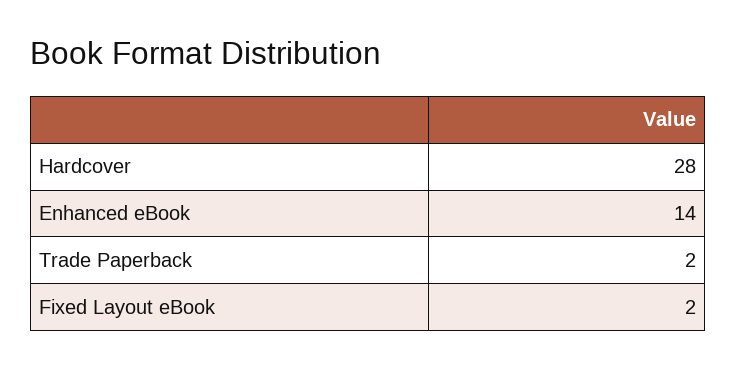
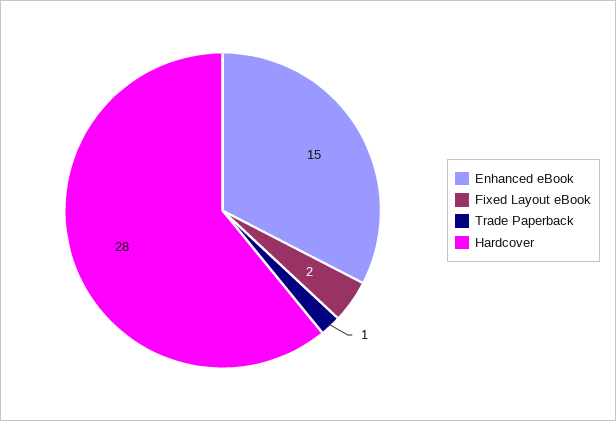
Enhanced eBook: 14 -> 15
Trade Paperback: 2 -> 1

